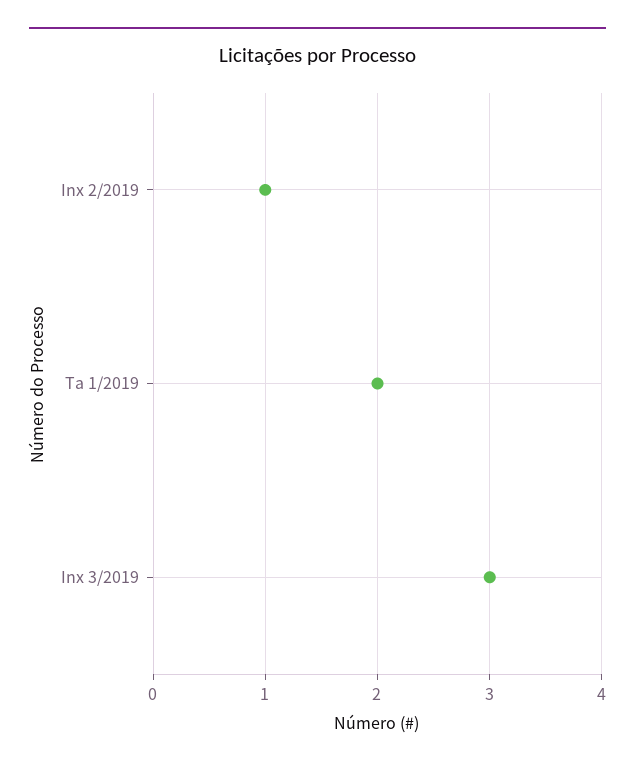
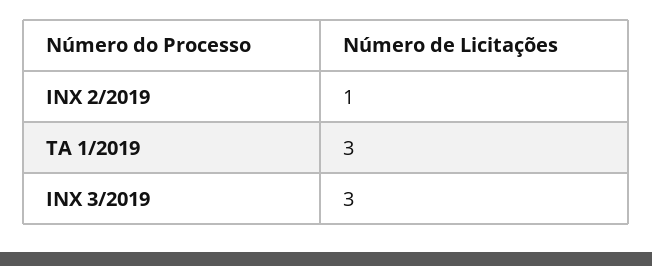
Ta 1/2019: 2 -> 3

